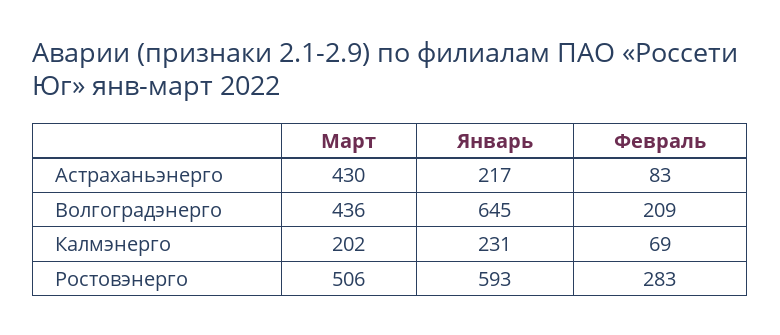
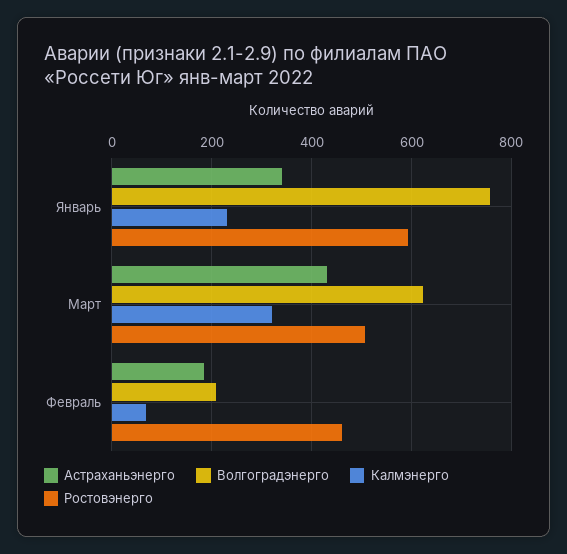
Астраханьэнерго, Январь: 217 -> 340
Астраханьэнерго, Февраль: 83 -> 180
Волгоградэнерго, Март: 436 -> 620
Волгоградэнерго, Январь: 645 -> 760
Калмэнерго, Март: 202 -> 320
Ростовэнерго, Февраль: 283 -> 460

